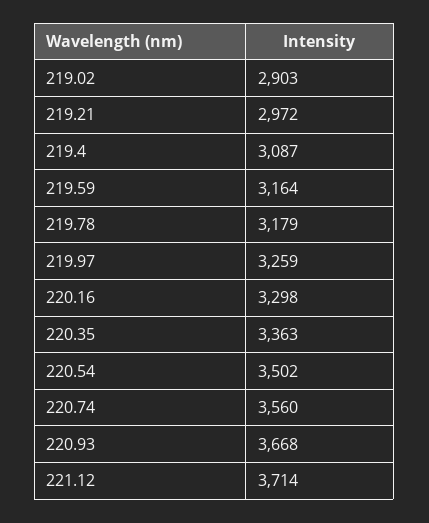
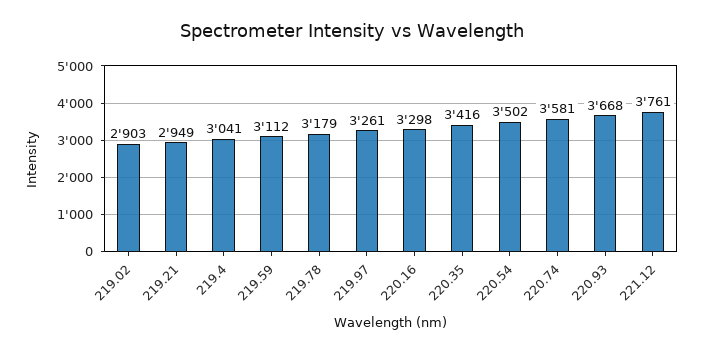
219.21: 2972 -> 2949
219.4: 3087 -> 3041
219.59: 3164 -> 3112
219.97: 3259 -> 3261
220.35: 3363 -> 3416
220.74: 3560 -> 3581
221.12: 3714 -> 3761

